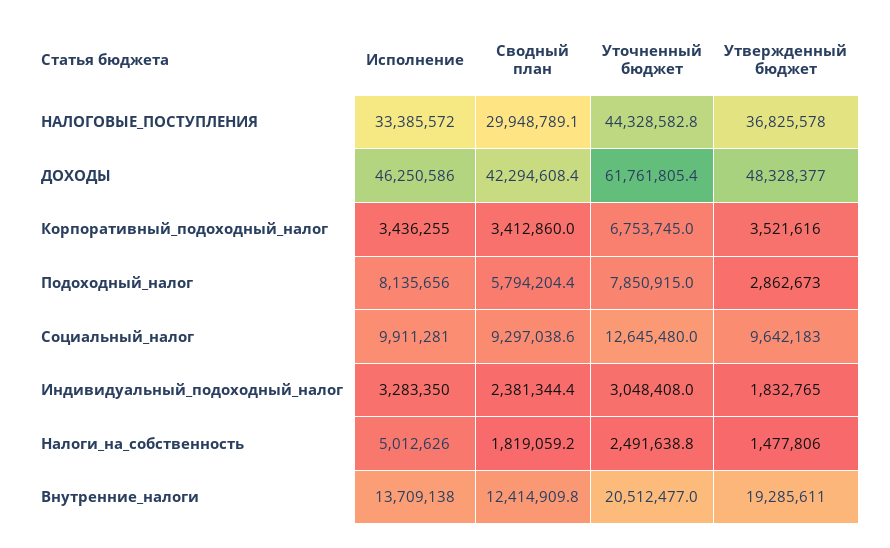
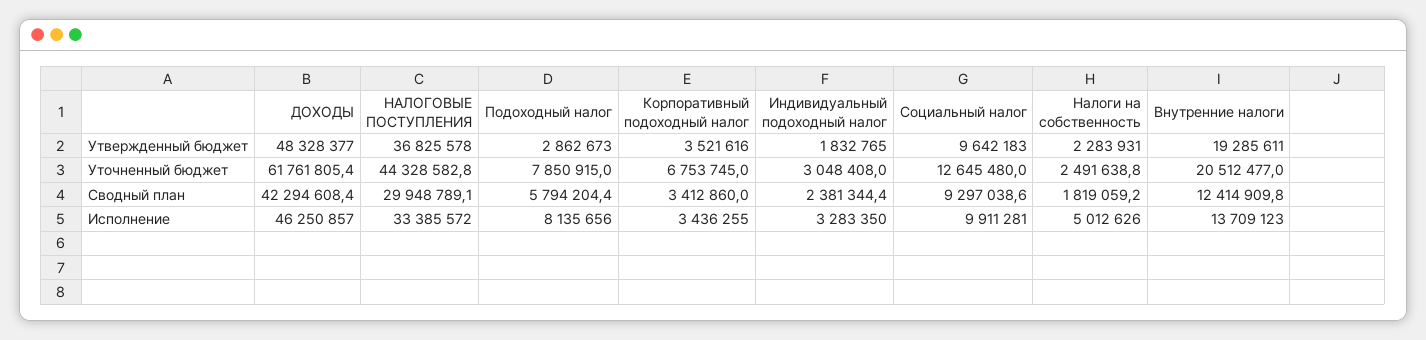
Исполнение, ДОХОДЫ: 46250586 -> 46250857
Утвержденный бюджет, Налоги_на_собственность: 1477806 -> 2283931
Исполнение, Внутренние_налоги: 13709138 -> 13709123

